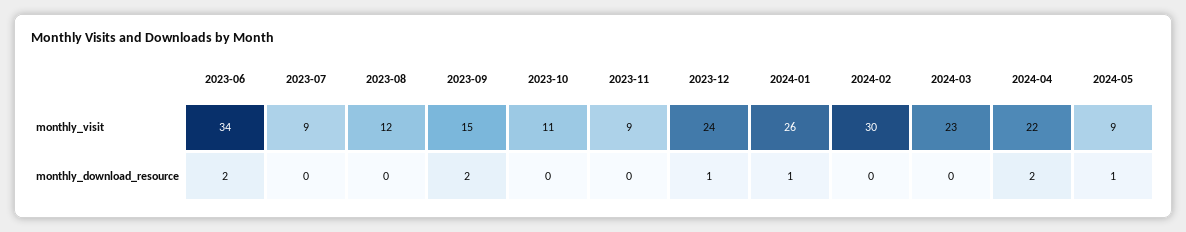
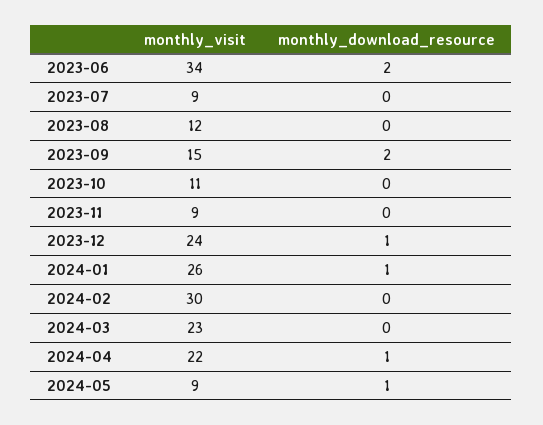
2024-04, monthly_download_resource: 2 -> 1

